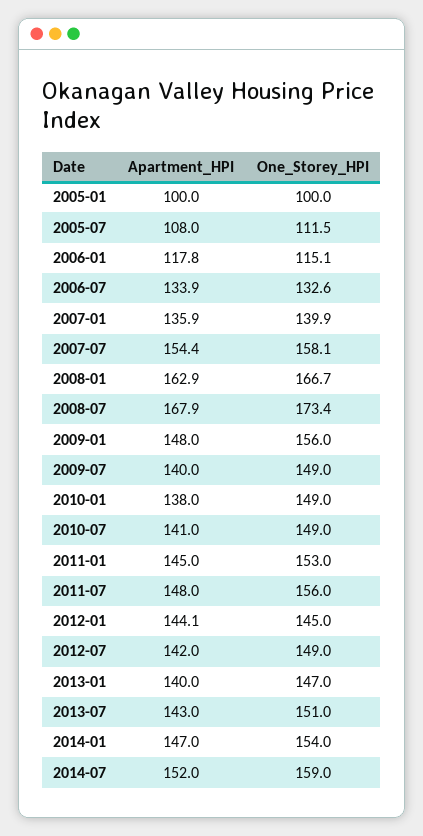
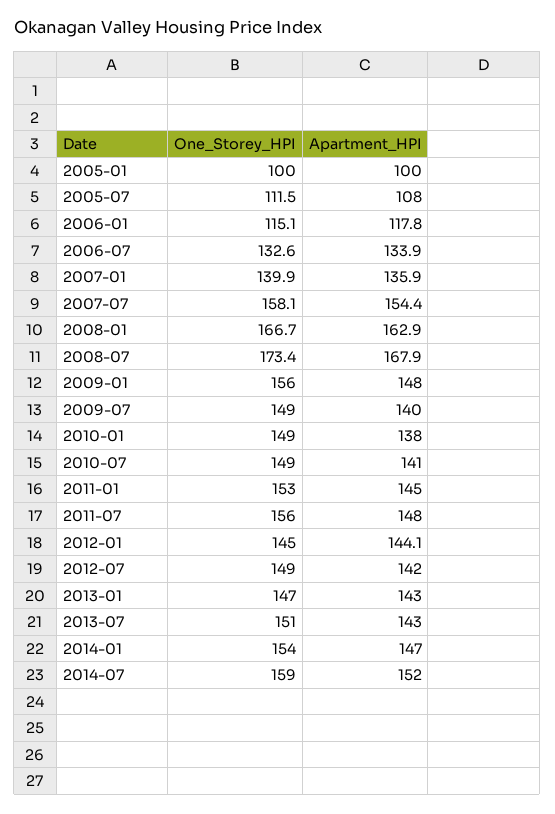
Apartment_HPI, 2013-01: 140 -> 143

